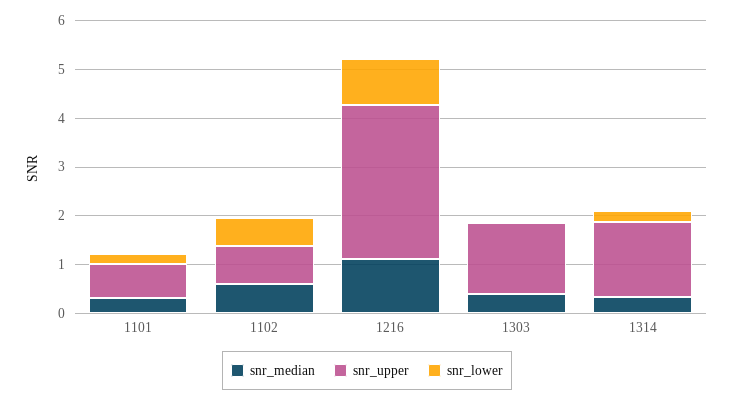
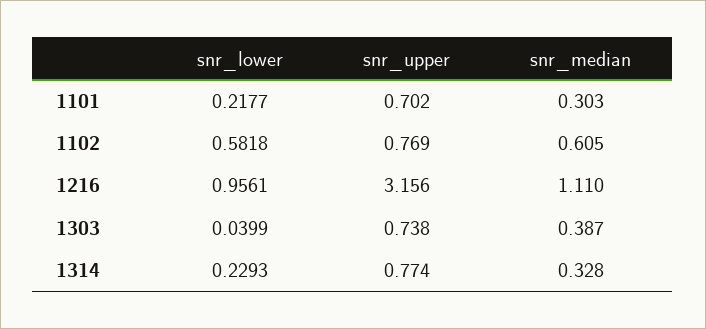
snr_upper, 1303: 1.4 -> 0.738
snr_upper, 1314: 1.6 -> 0.774

